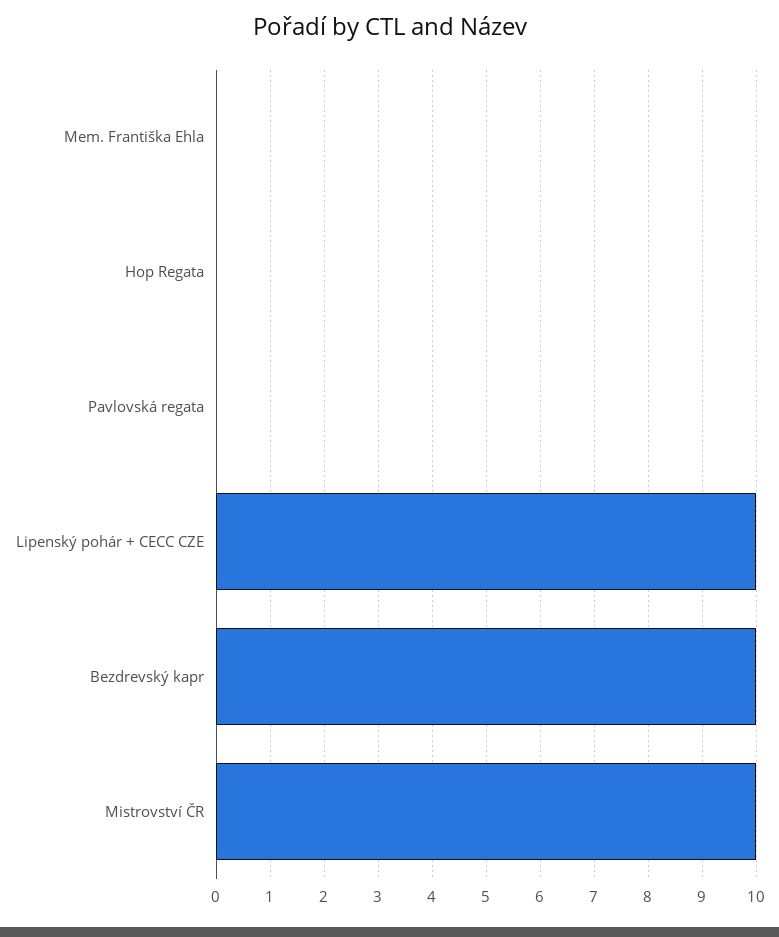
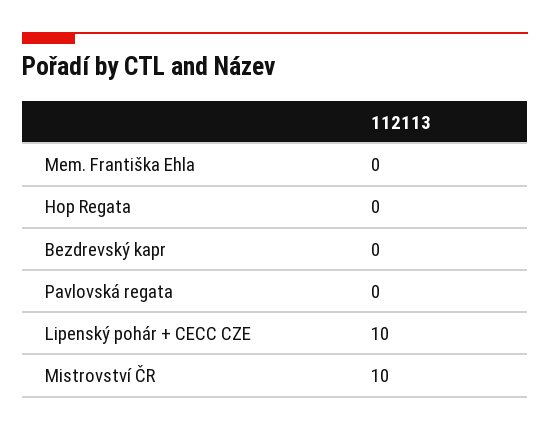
Bezdrevský kapr: 10 -> 0

